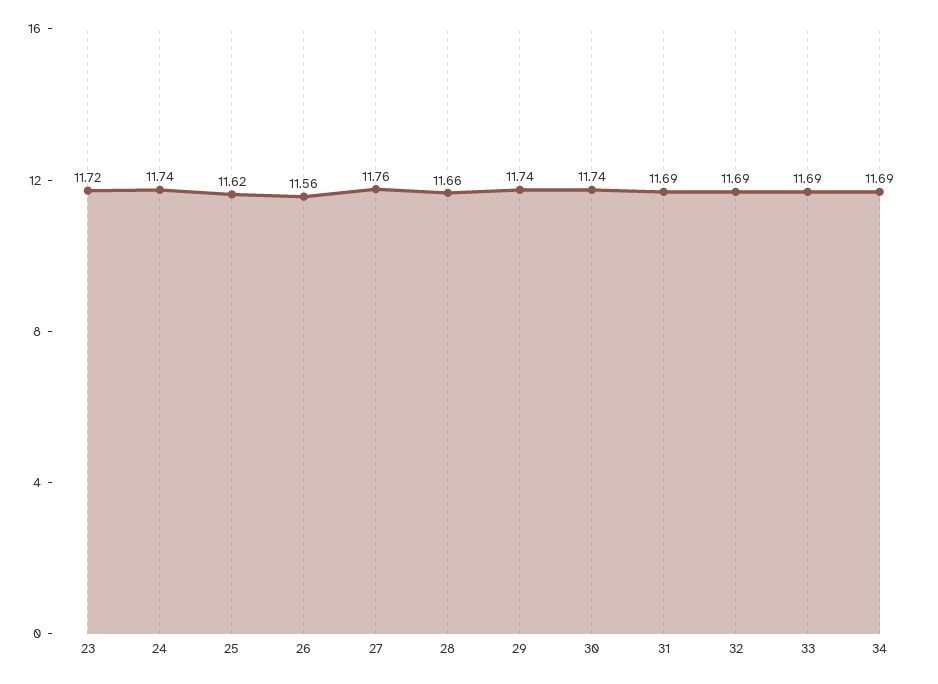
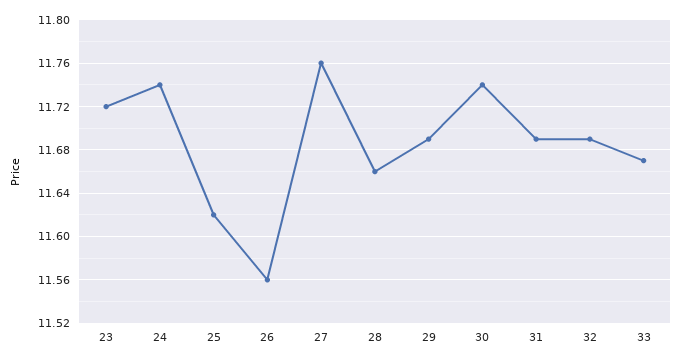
29: 11.74 -> 11.69
33: 11.69 -> 11.67
34: 11.69 -> none

